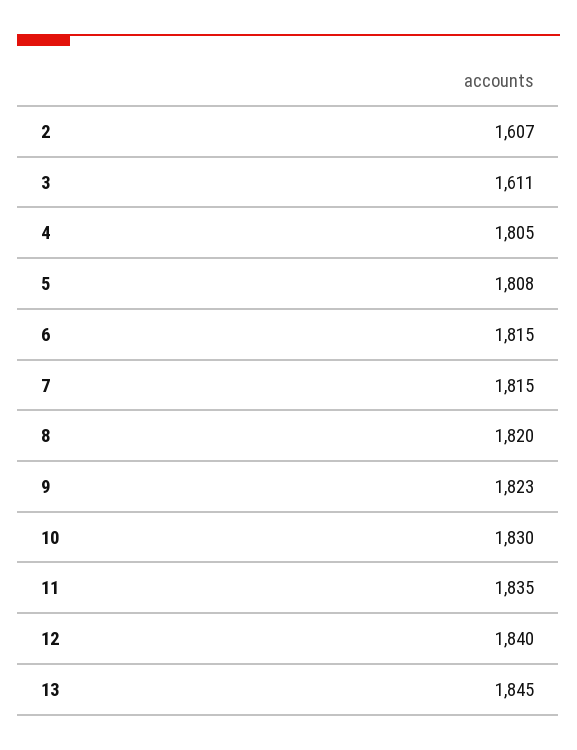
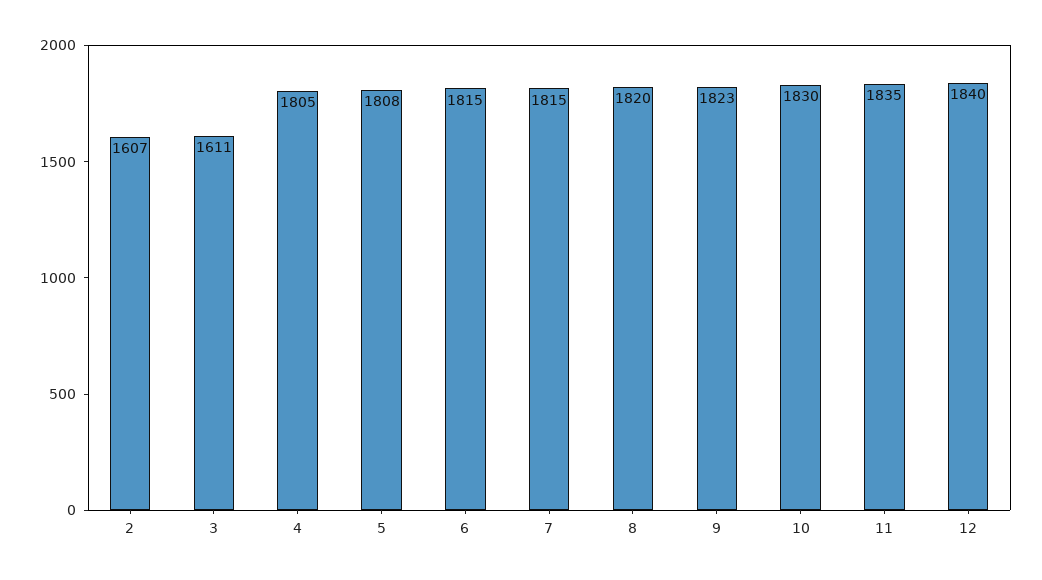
13: 1845 -> none

